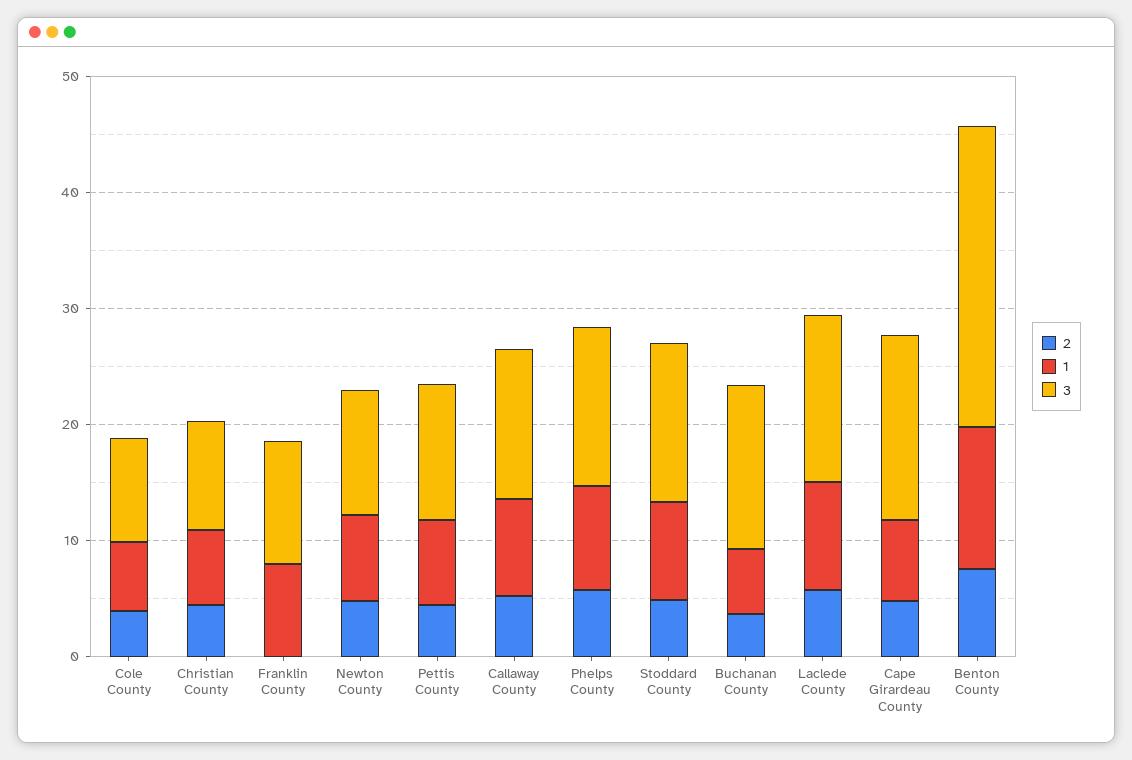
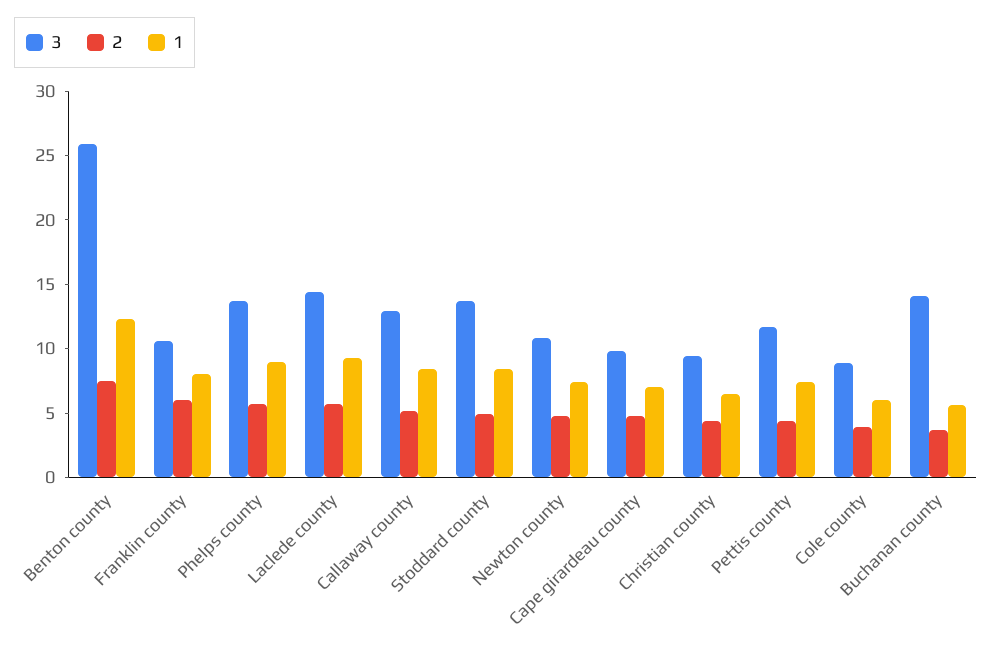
2, Franklin County: 0 -> 6
3, Cape Girardeau County: 16 -> 10

